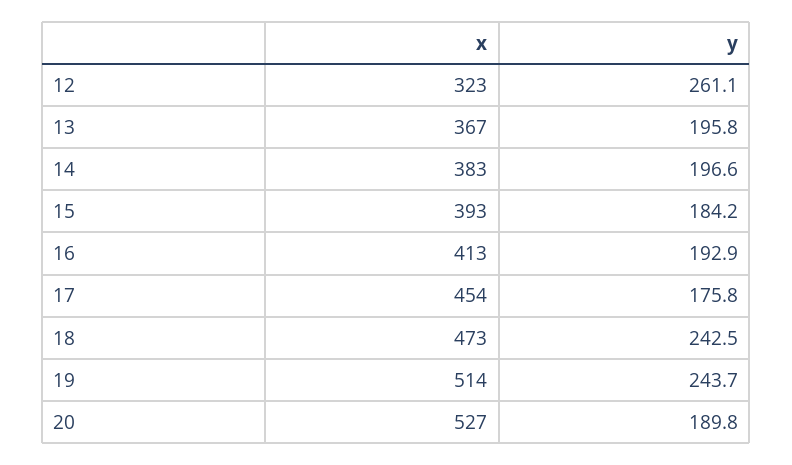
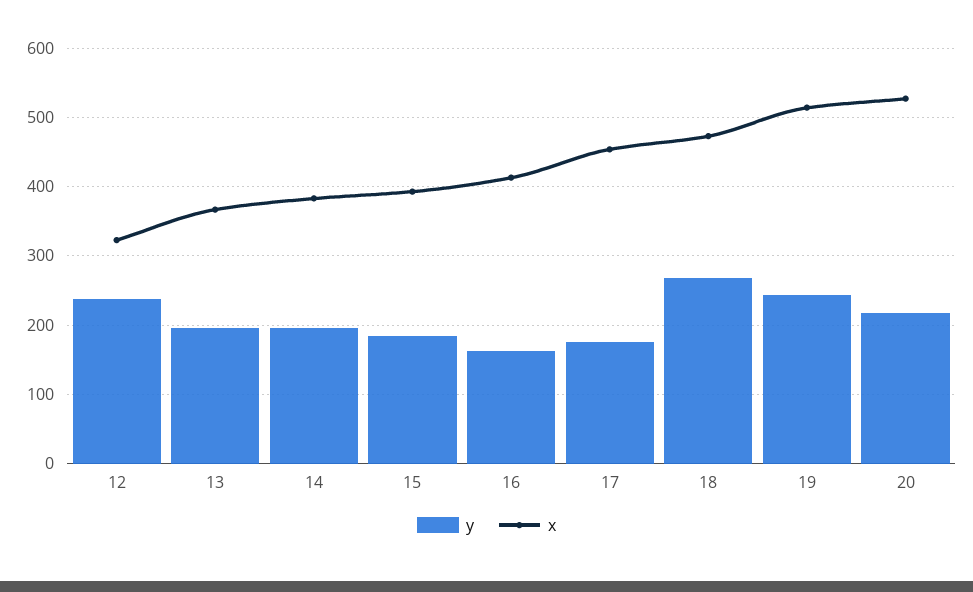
y, 12: 261.1 -> 240
y, 16: 192.9 -> 160
y, 18: 242.5 -> 270
y, 20: 189.8 -> 220

